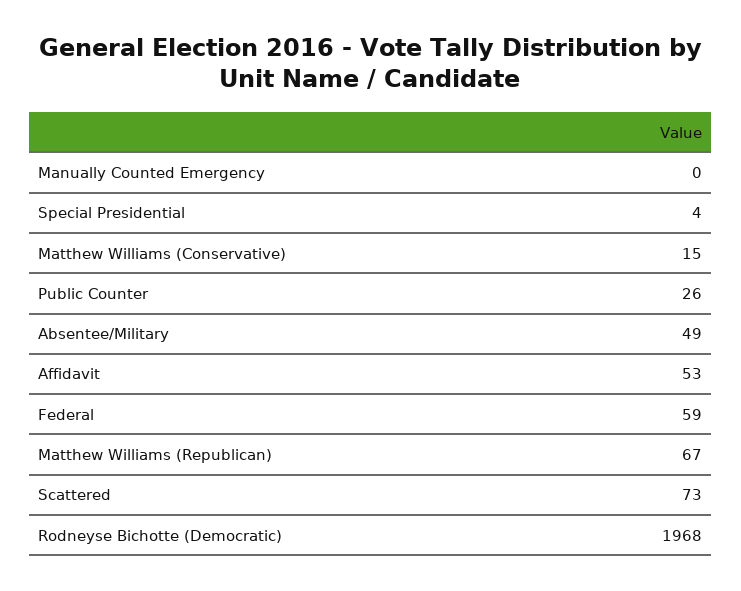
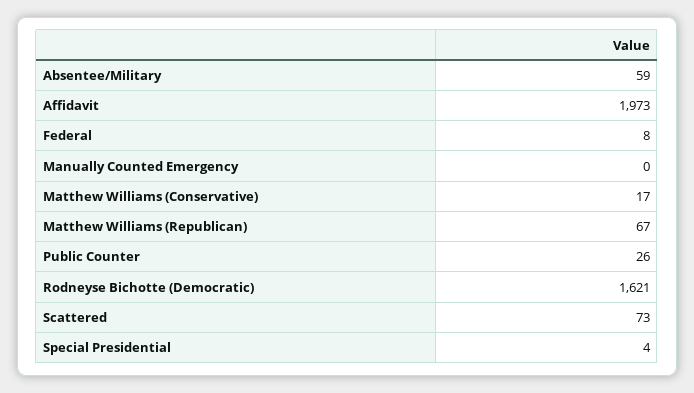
Matthew Williams (Conservative): 15 -> 17
Absentee/Military: 49 -> 59
Affidavit: 53 -> 1973
Federal: 59 -> 8
Rodneyse Bichotte (Democratic): 1968 -> 1621

